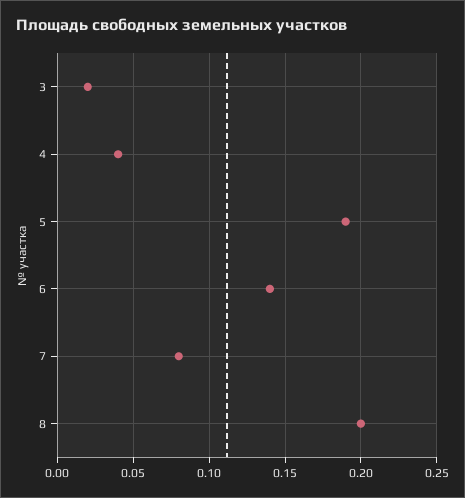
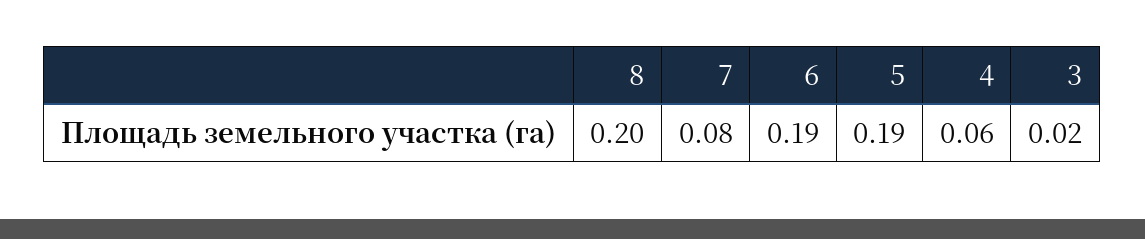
4: 0.04 -> 0.06
6: 0.14 -> 0.19

